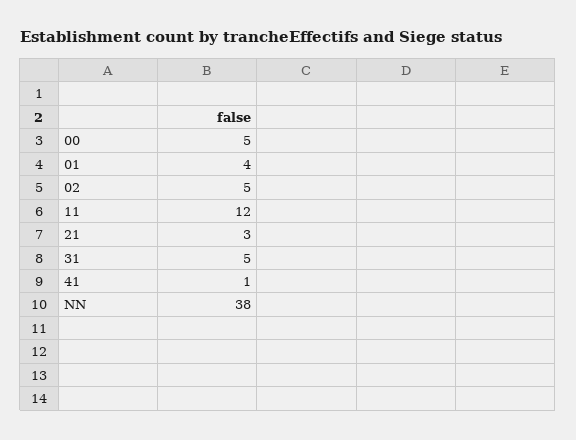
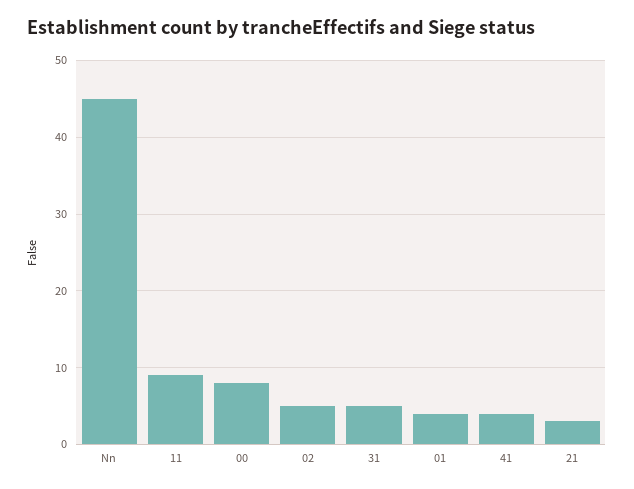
00: 5 -> 8
11: 12 -> 9
41: 1 -> 4
NN: 38 -> 45

